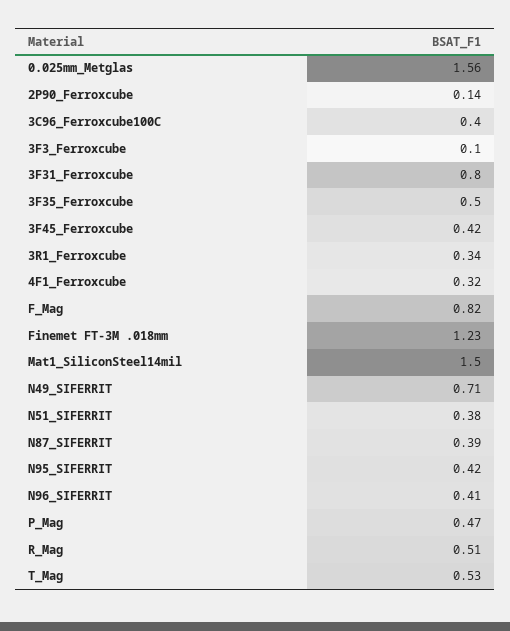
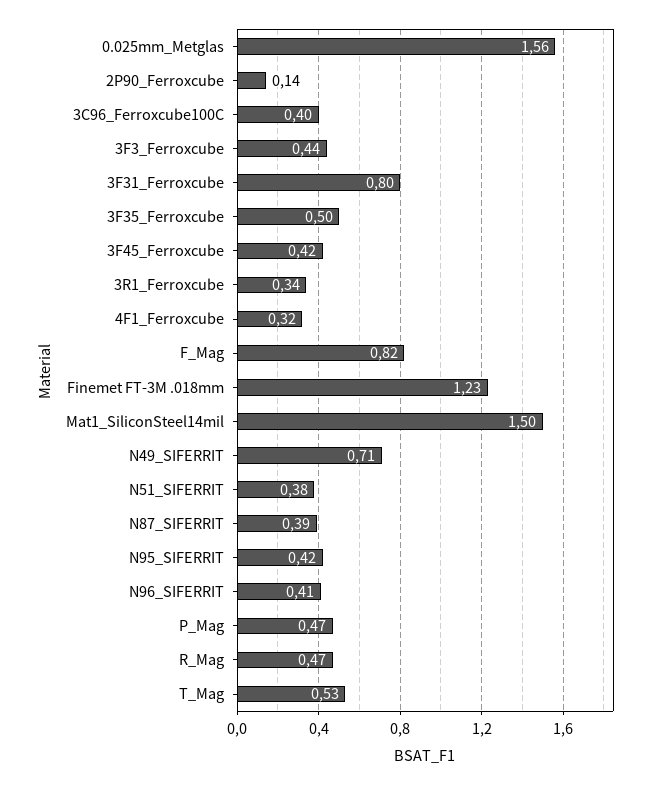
3F3_Ferroxcube: 0.1 -> 0.44
R_Mag: 0.51 -> 0.47

